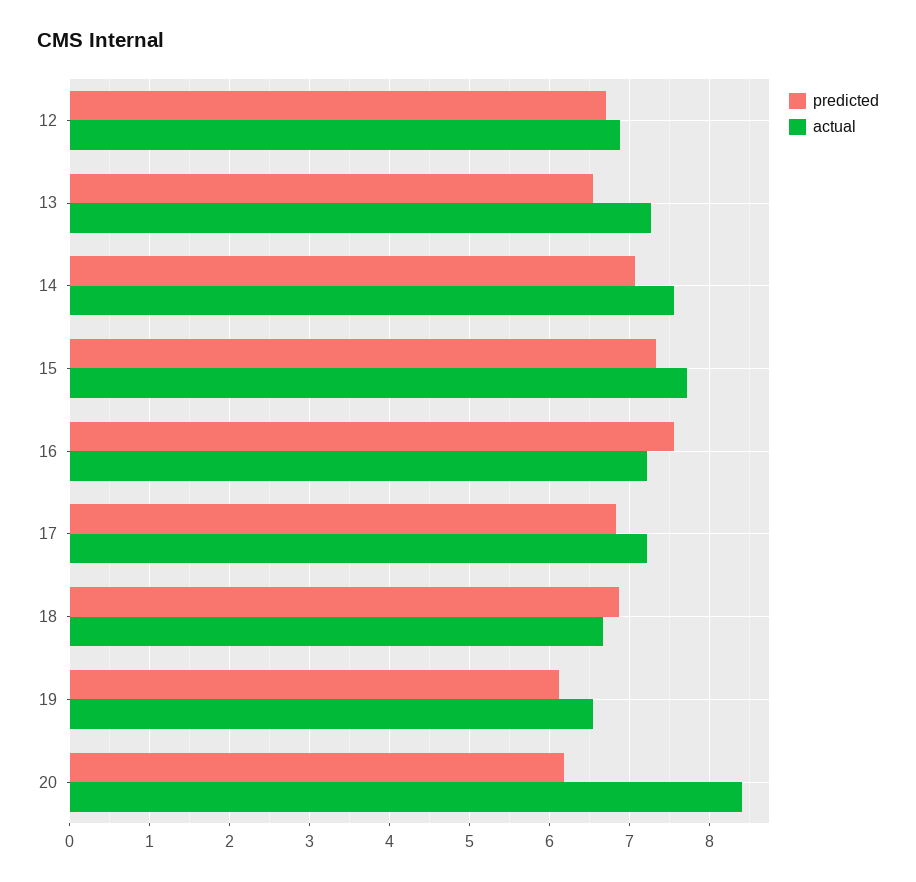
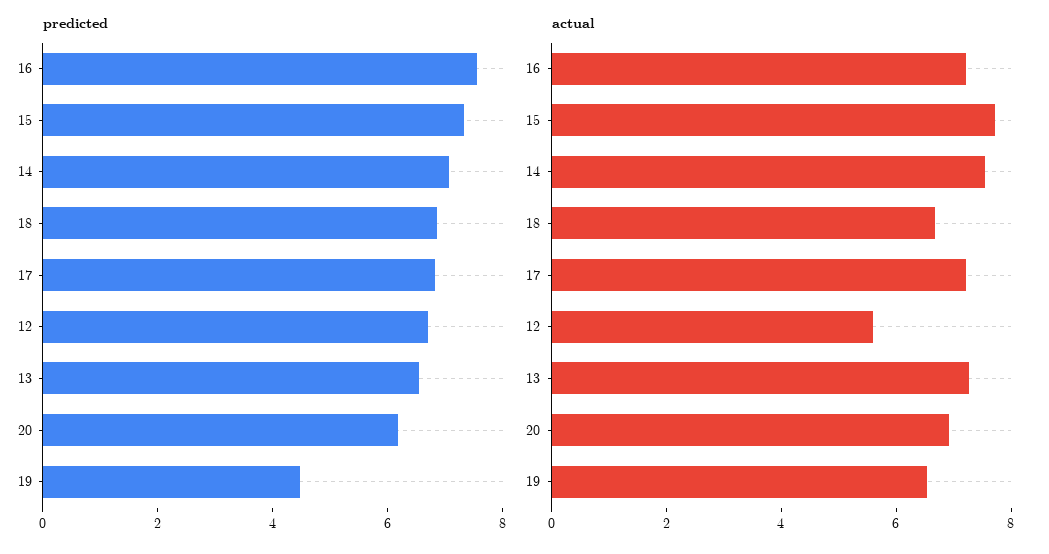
actual, 12: 6.9 -> 5.5
predicted, 19: 6.1 -> 4.5
actual, 20: 8.4 -> 7

